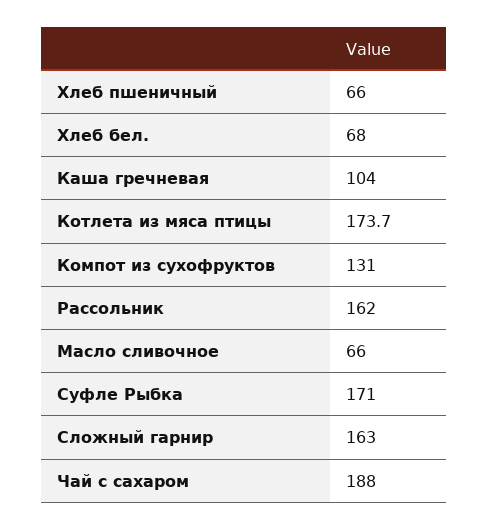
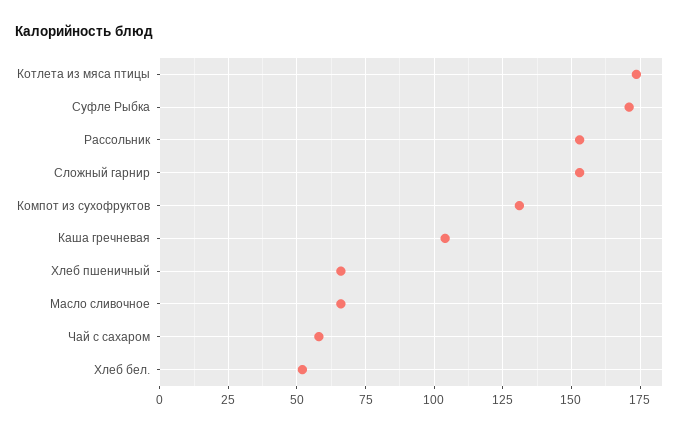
Хлеб бел.: 68 -> 52.5
Рассольник: 162 -> 152.5
Сложный гарнир: 163 -> 152.5
Чай с сахаром: 188 -> 57.5

